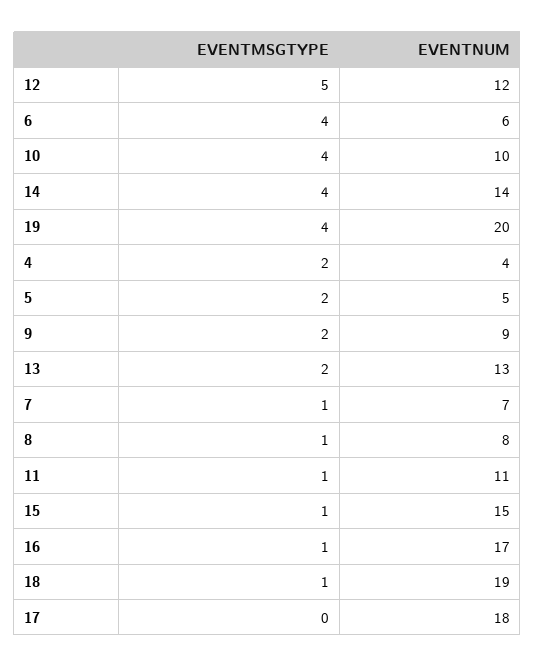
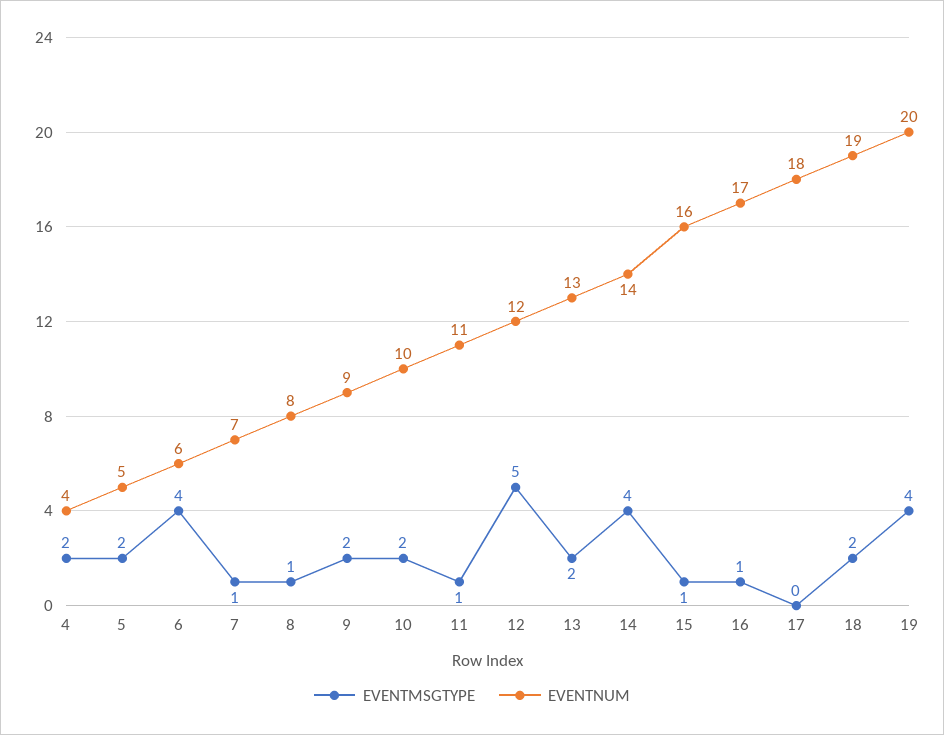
EVENTMSGTYPE, 10: 4 -> 2
EVENTNUM, 15: 15 -> 16
EVENTMSGTYPE, 18: 1 -> 2

